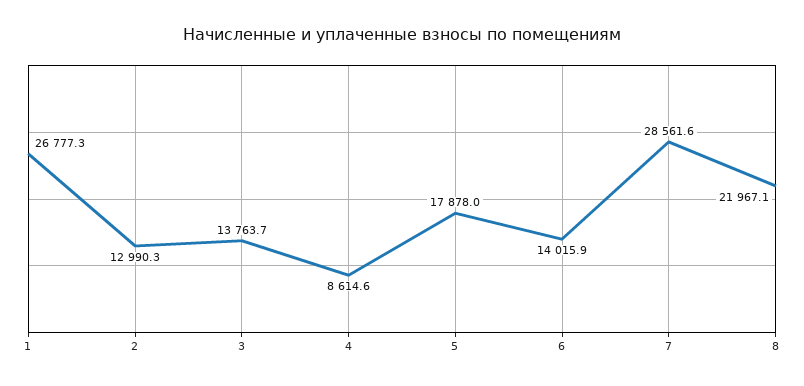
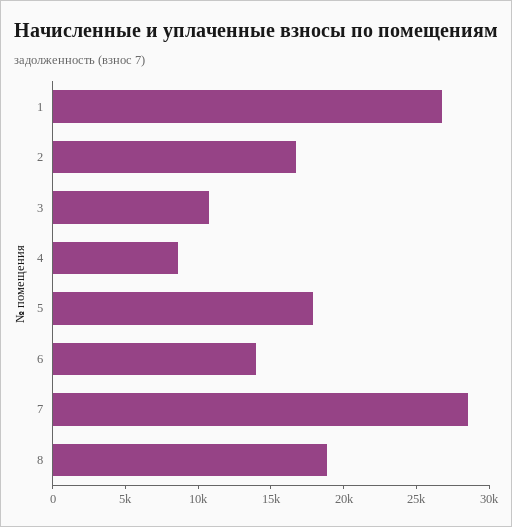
2: 12990.3 -> 17000
3: 13763.7 -> 11000
8: 21967.1 -> 19000

